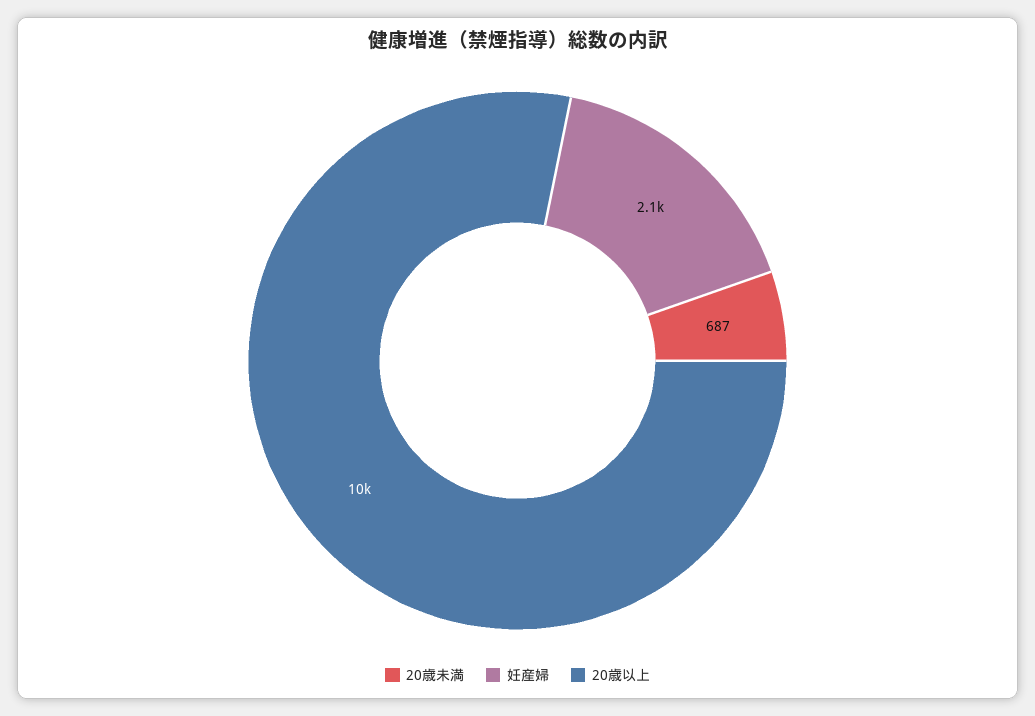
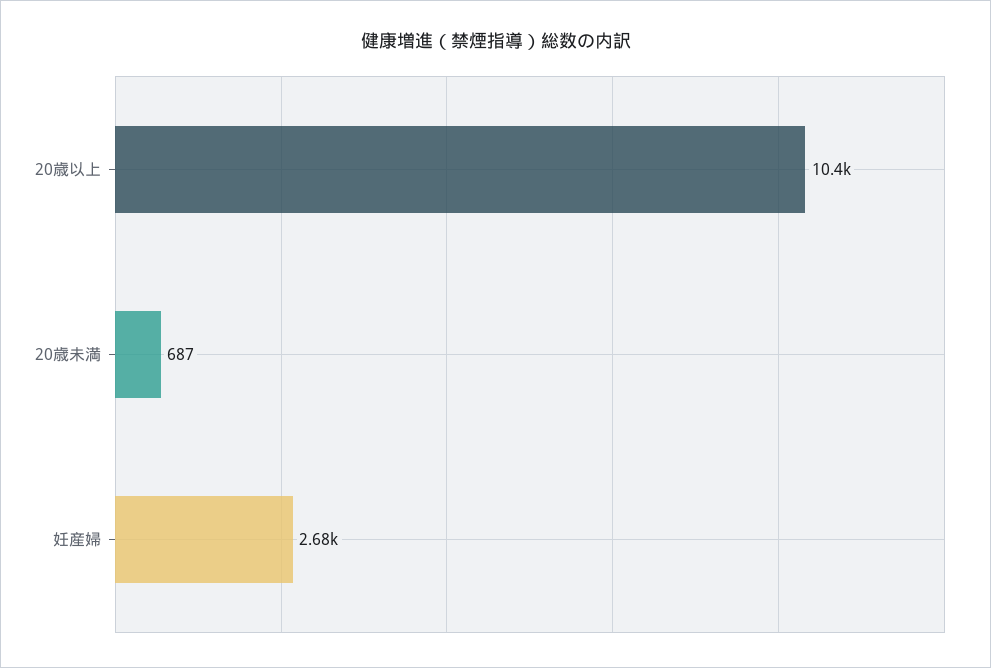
妊産婦: 2100 -> 2680

